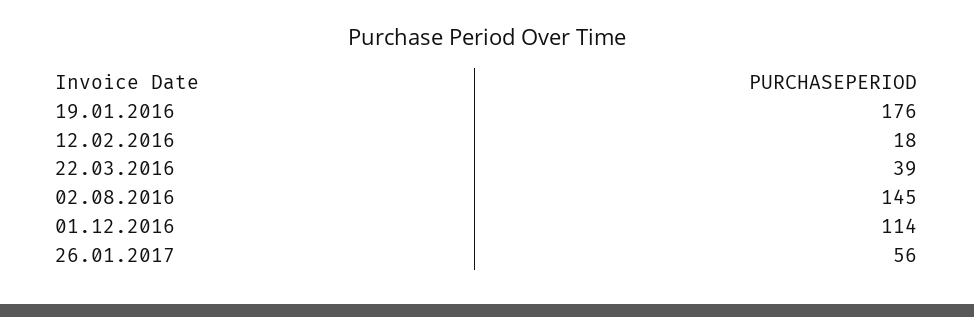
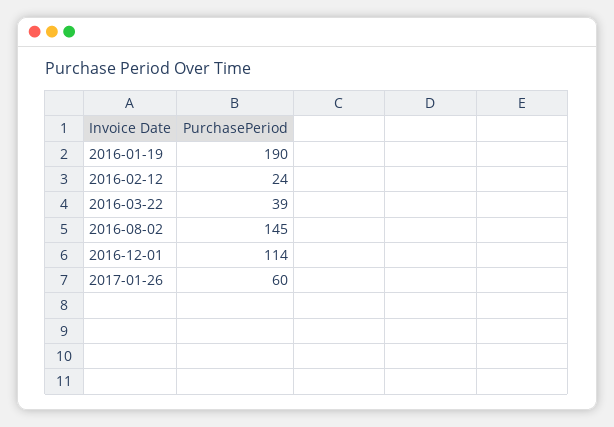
19.01.2016: 176 -> 190
12.02.2016: 18 -> 24
26.01.2017: 56 -> 60

